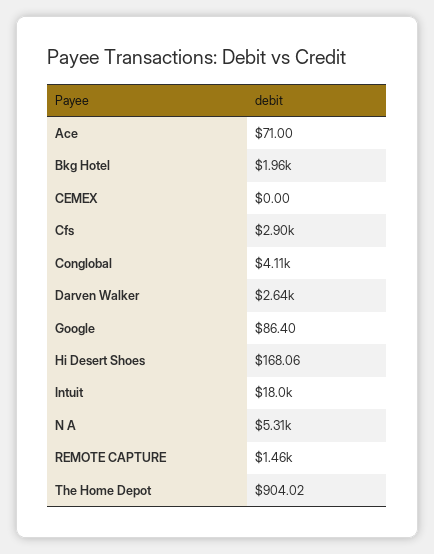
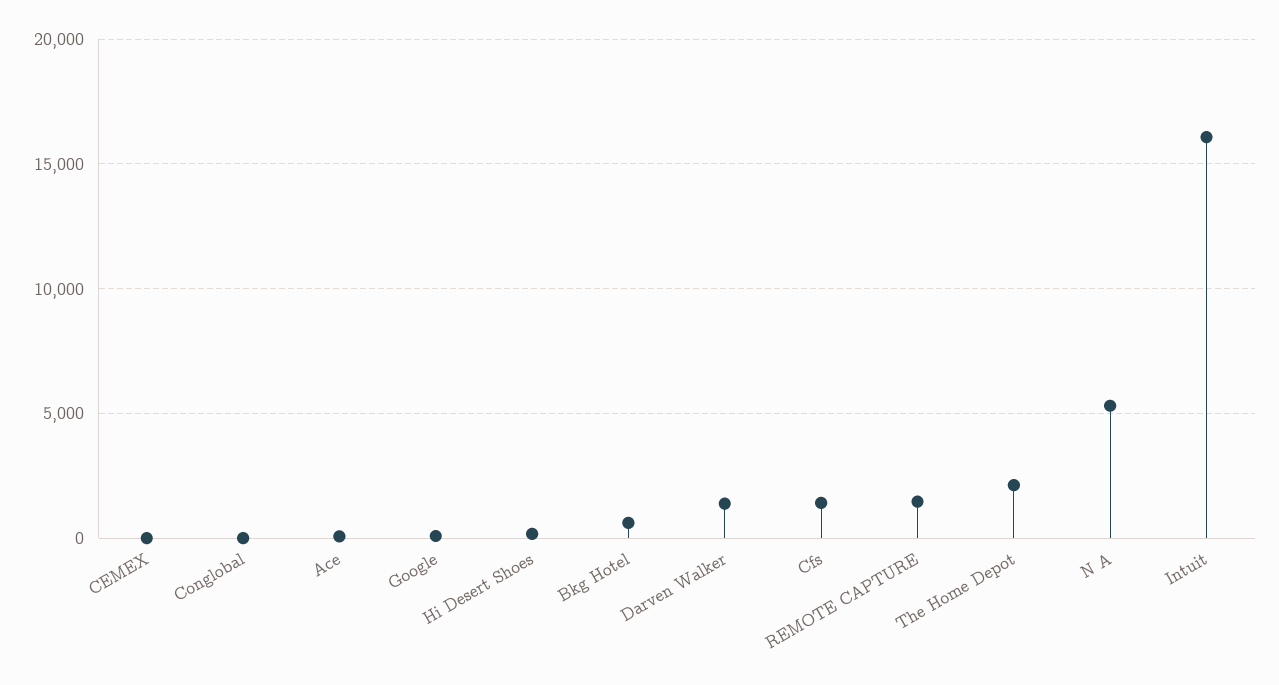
Bkg Hotel: 1960 -> 500
Cfs: 2900 -> 1500
Conglobal: 4110 -> 0
Darven Walker: 2640 -> 1500
Intuit: 18000 -> 16000
The Home Depot: 904.02 -> 2000

